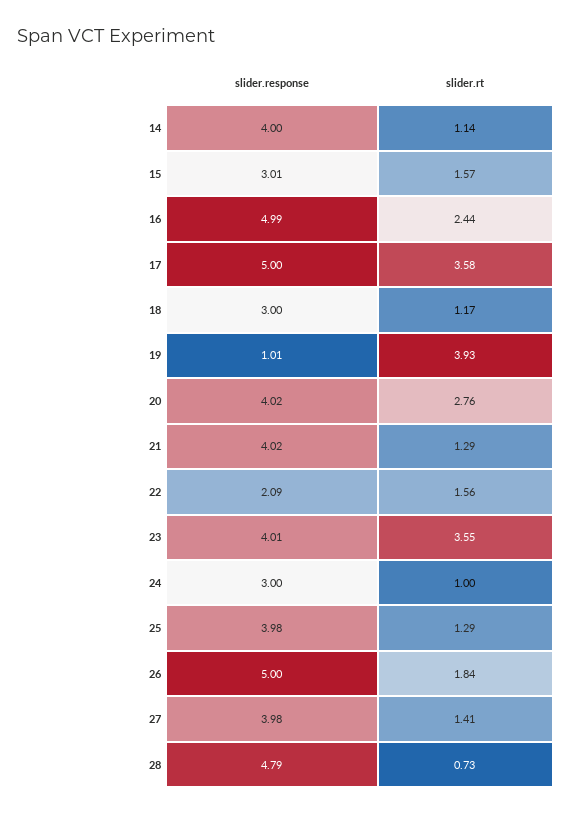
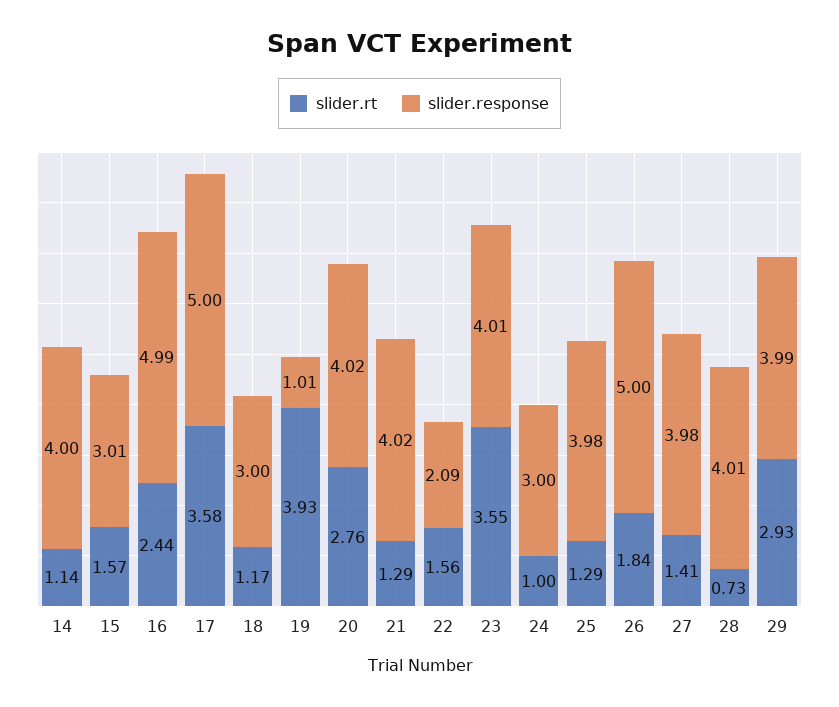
slider.response, 28: 4.79 -> 4.01
slider.rt, 29: none -> 2.93
slider.response, 29: none -> 3.99

